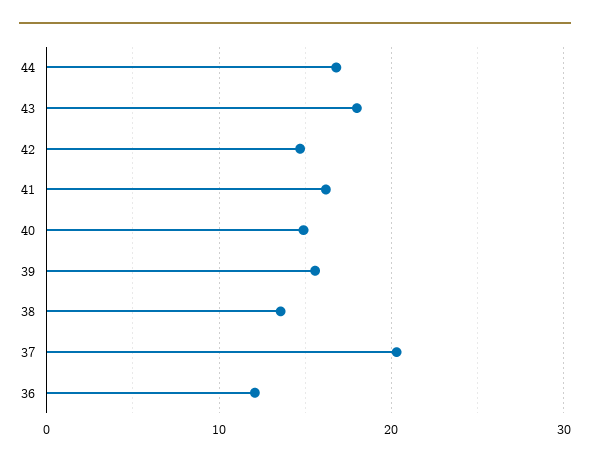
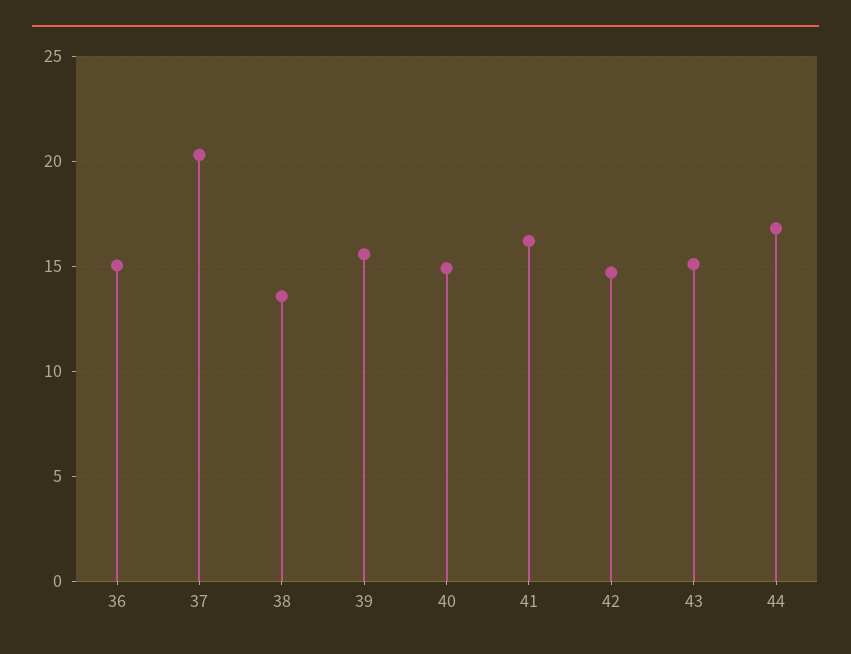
43: 18 -> 15
36: 12 -> 15

